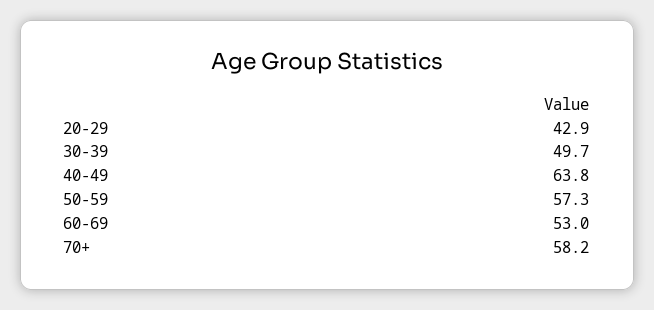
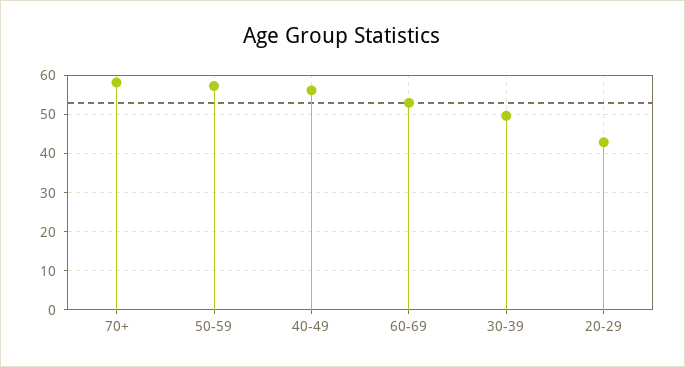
40-49: 63.8 -> 56

